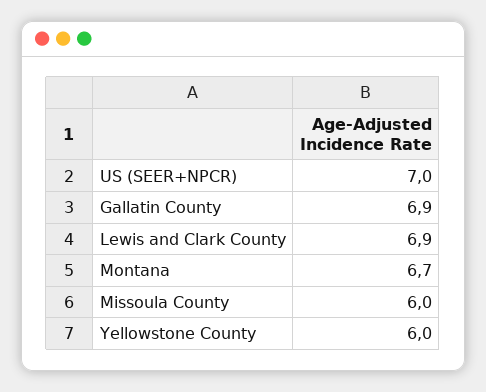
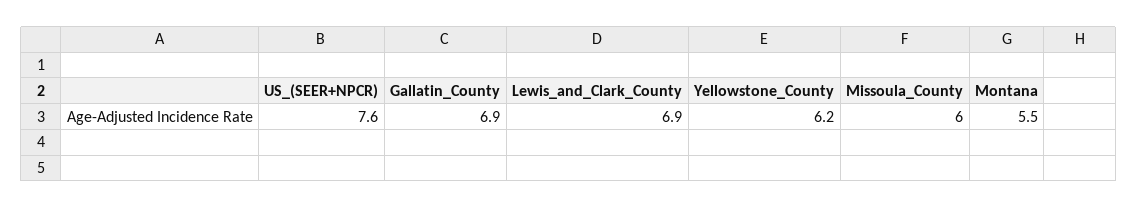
US (SEER+NPCR): 7 -> 7.6
Montana: 6.7 -> 5.5
Yellowstone County: 6 -> 6.2

